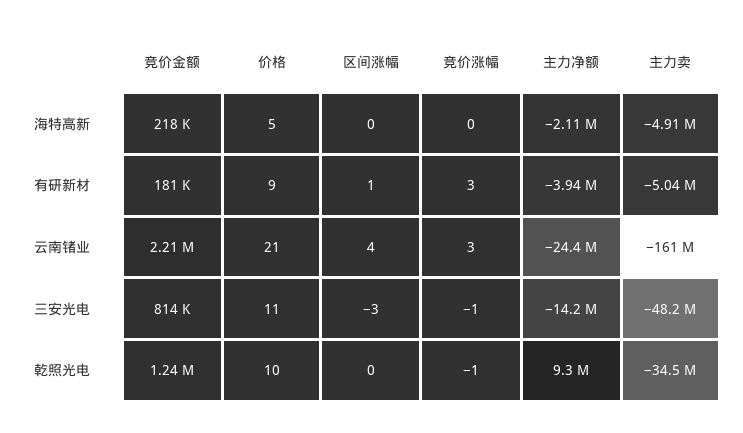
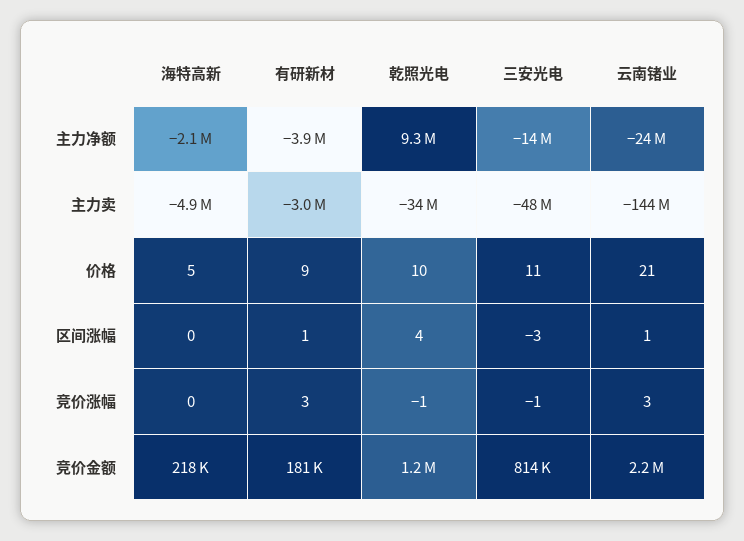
主力卖, 有研新材: -5040000 -> -3000000
区间涨幅, 云南锗业: 4 -> 1
主力卖, 云南锗业: -161000000 -> -144000000
区间涨幅, 乾照光电: 0 -> 4

